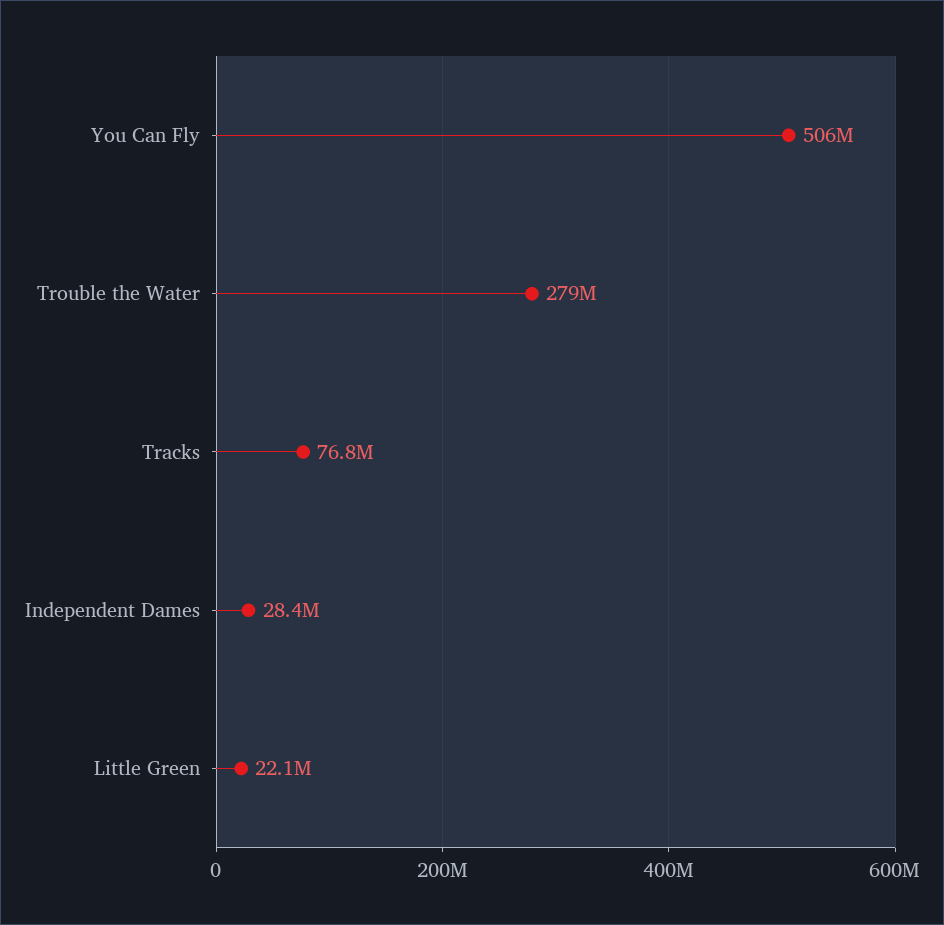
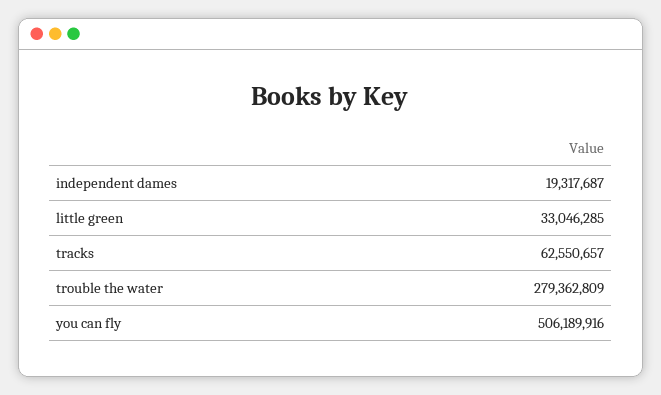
Tracks: 76800000 -> 62550657
Independent Dames: 28400000 -> 19317687
Little Green: 22100000 -> 33046285

